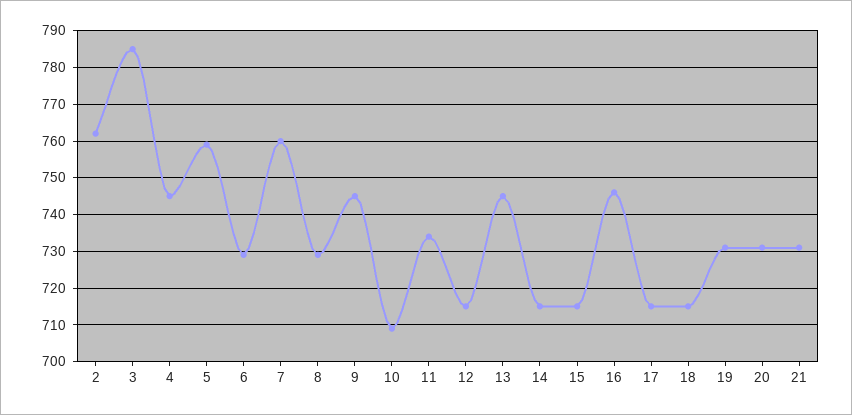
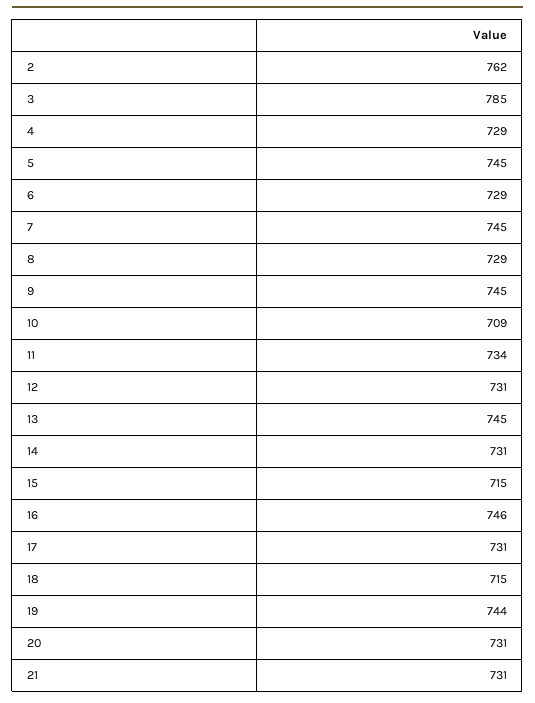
4: 745 -> 729
5: 760 -> 745
7: 760 -> 745
12: 715 -> 731
14: 715 -> 731
17: 715 -> 731
19: 730 -> 744

